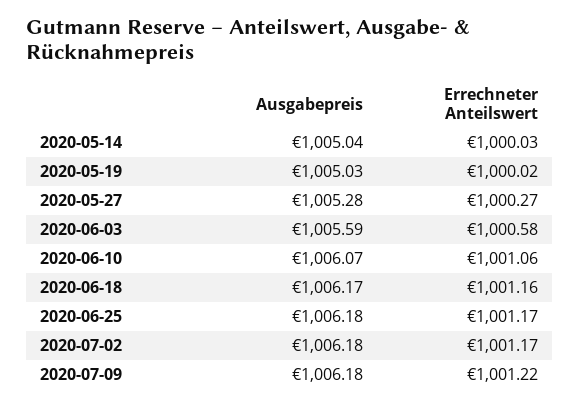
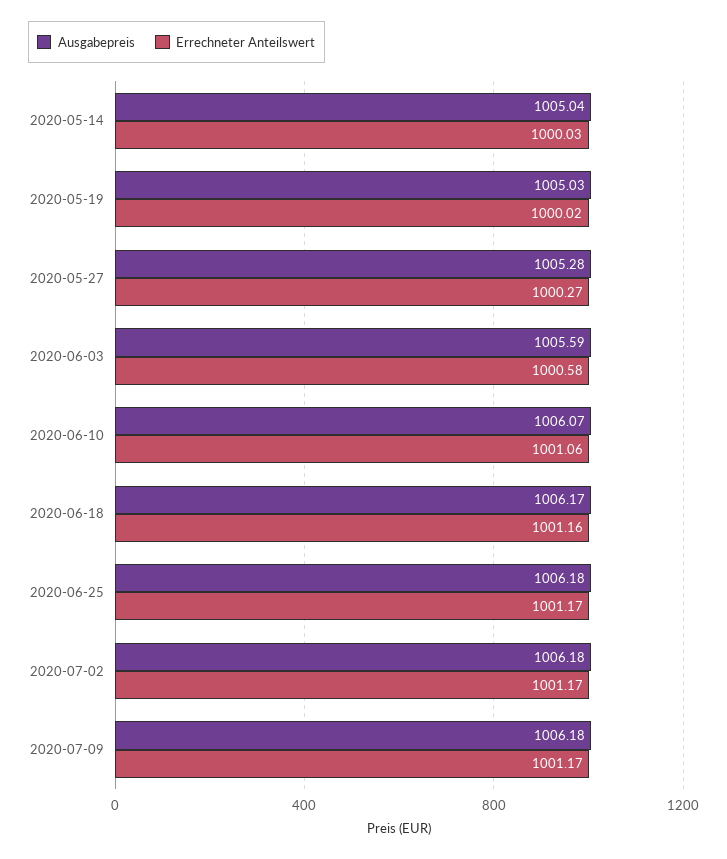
Errechneter Anteilswert, 2020-07-09: 1001.22 -> 1001.17

